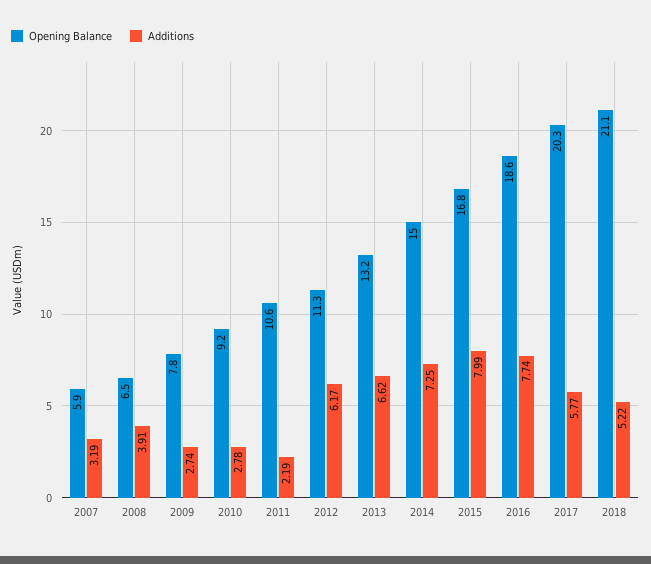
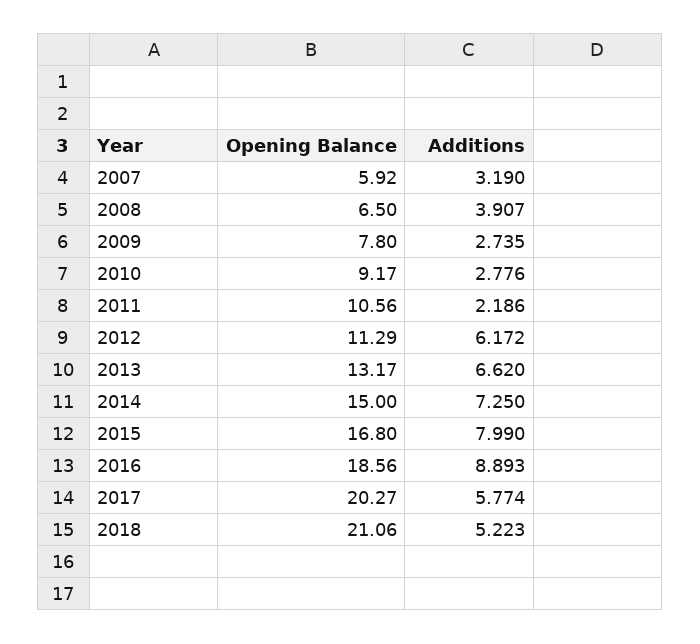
Additions, 2016: 7.74 -> 8.893

